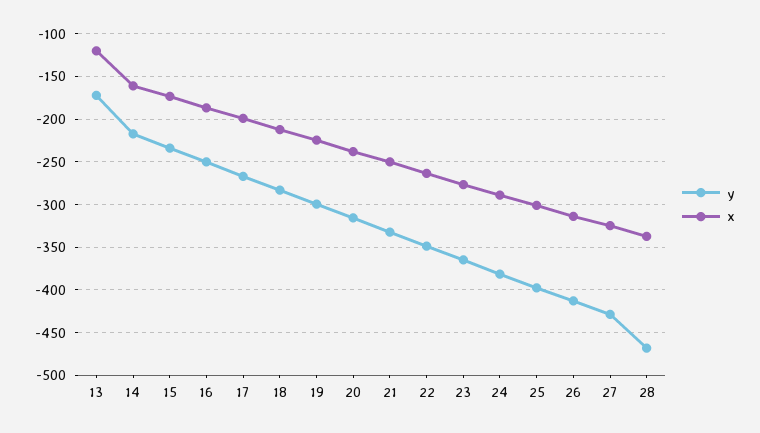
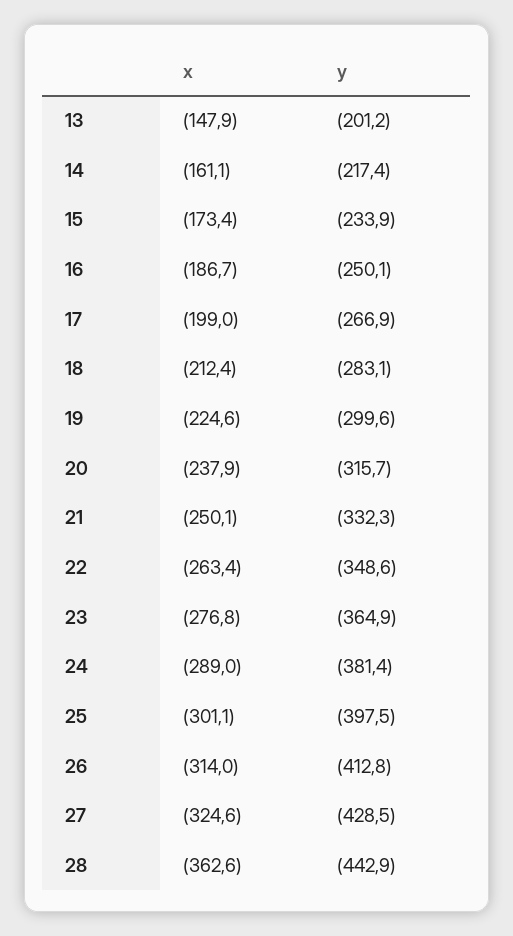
y, 13: -170 -> -201.2
x, 13: -120 -> -147.9
y, 28: -470 -> -442.9
x, 28: -340 -> -362.6

